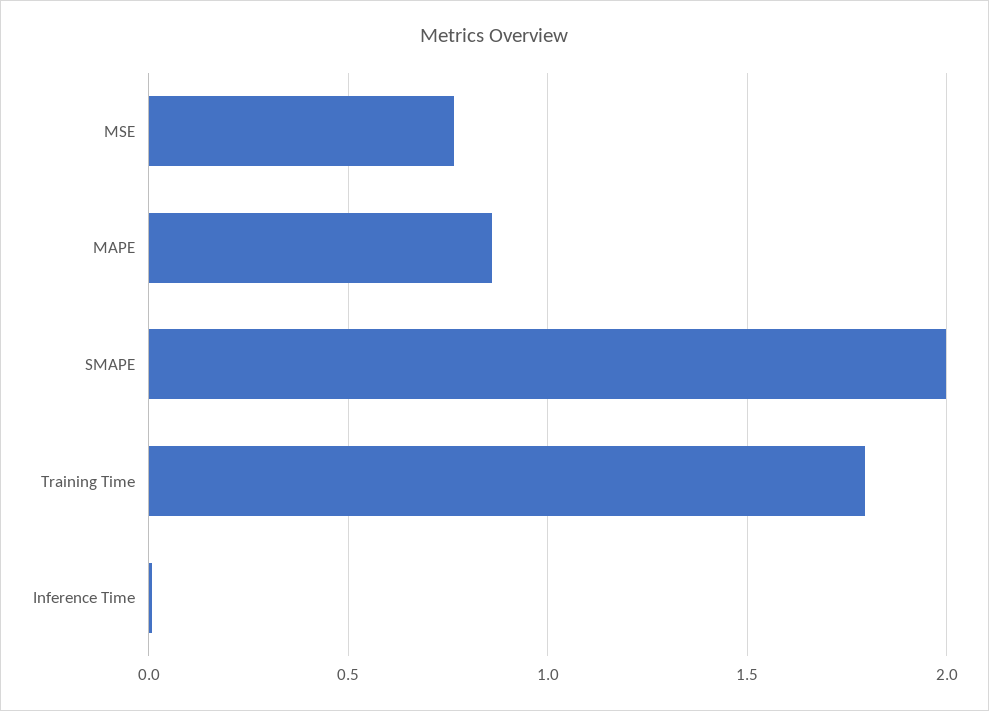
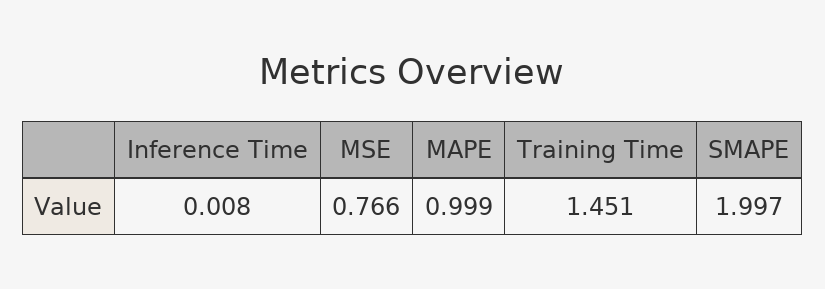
MAPE: 0.85 -> 0.999
Training Time: 1.8 -> 1.451

